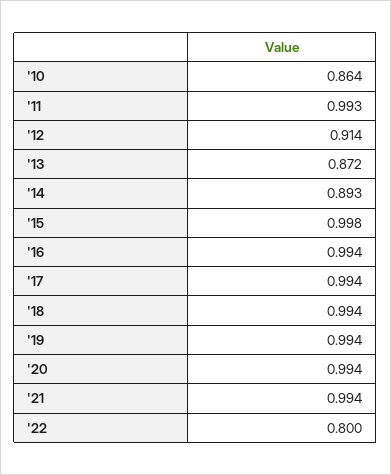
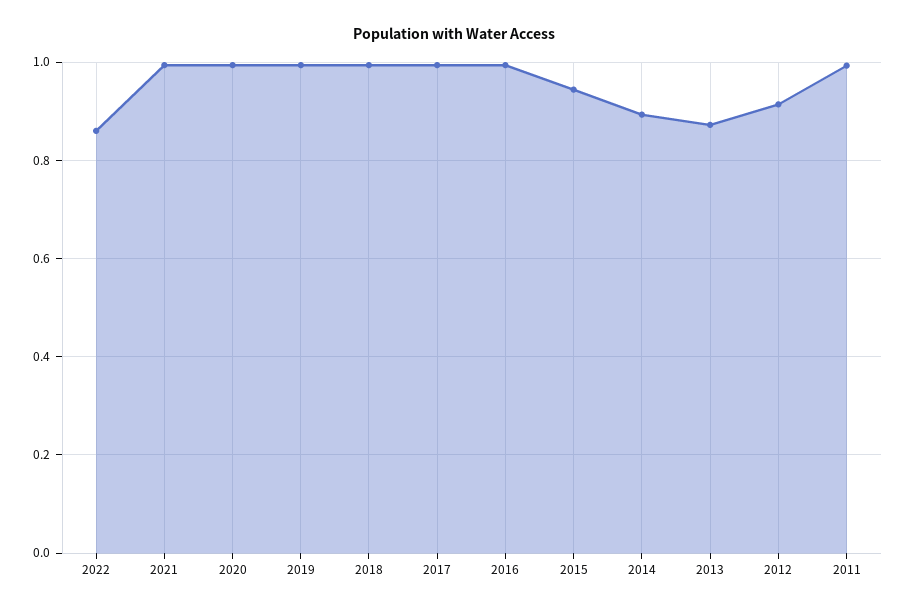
'10: 0.864 -> none
'15: 0.998 -> 0.94
'22: 0.8 -> 0.86

